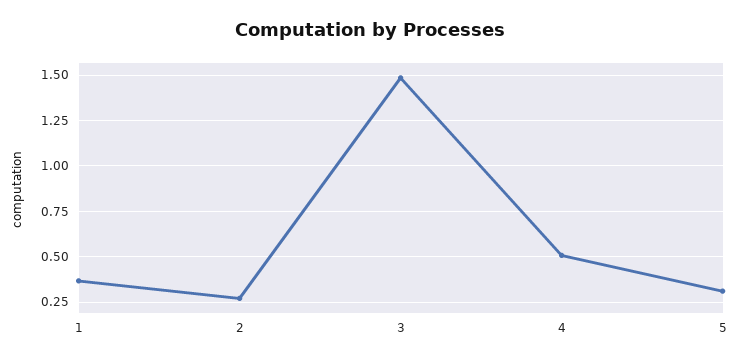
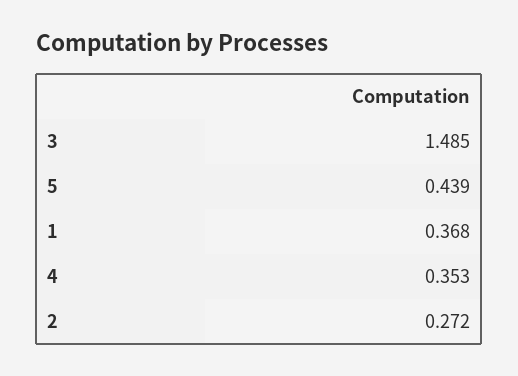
4: 0.5 -> 0.353
5: 0.3 -> 0.439

